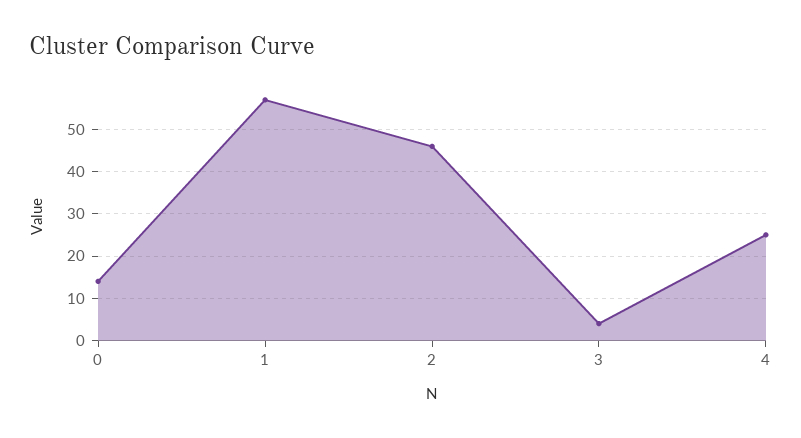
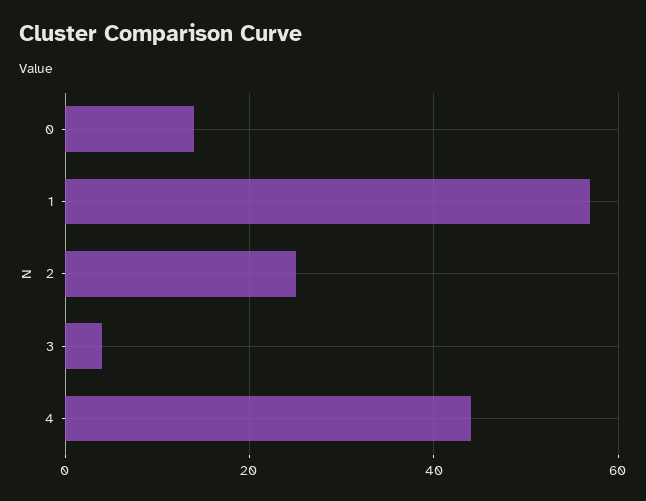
2: 45 -> 25
4: 25 -> 45

